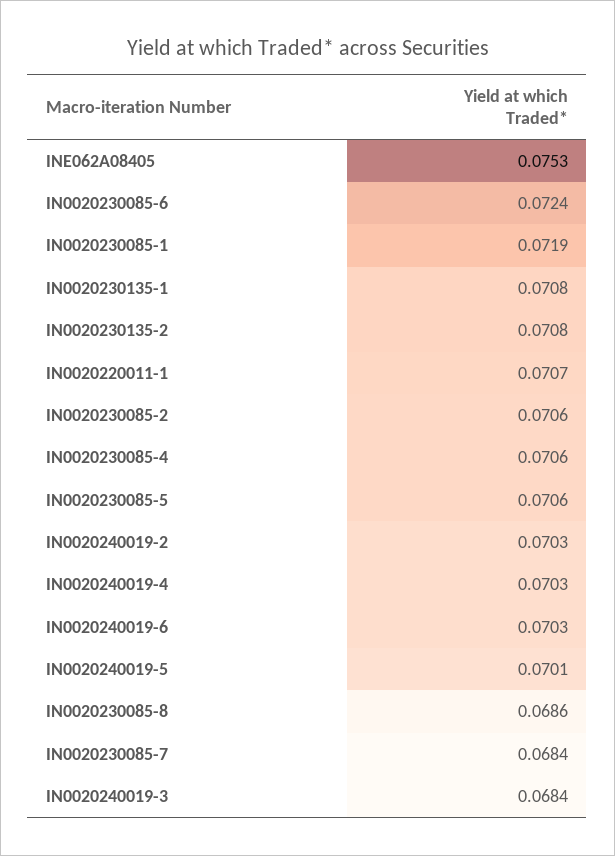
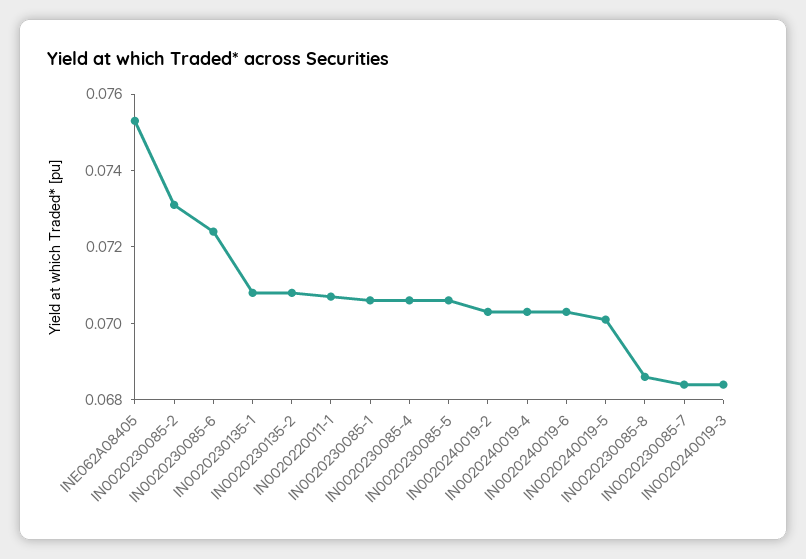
IN0020230085-1: 0.0719 -> 0.0705
IN0020230085-2: 0.0706 -> 0.073

